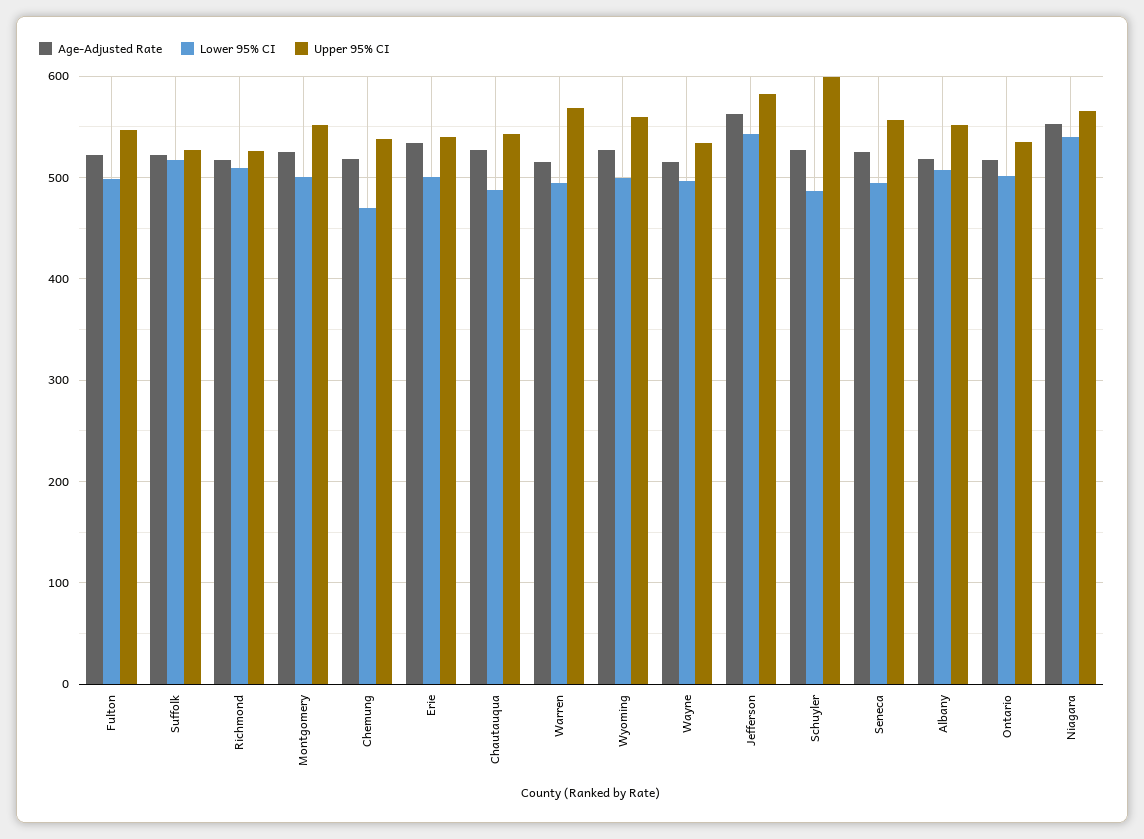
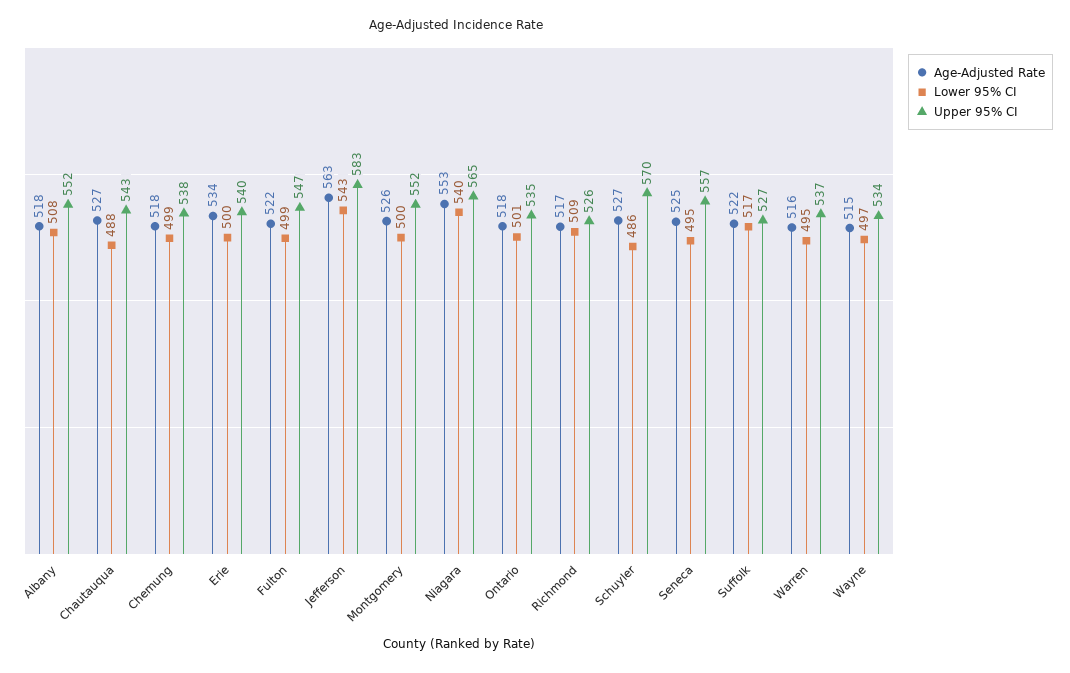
Lower 95% CI, Chemung: 470 -> 499
Upper 95% CI, Warren: 570 -> 537
Age-Adjusted Rate, Wyoming: 530 -> none
Lower 95% CI, Wyoming: 500 -> none
Upper 95% CI, Wyoming: 560 -> none
Upper 95% CI, Schuyler: 600 -> 570

